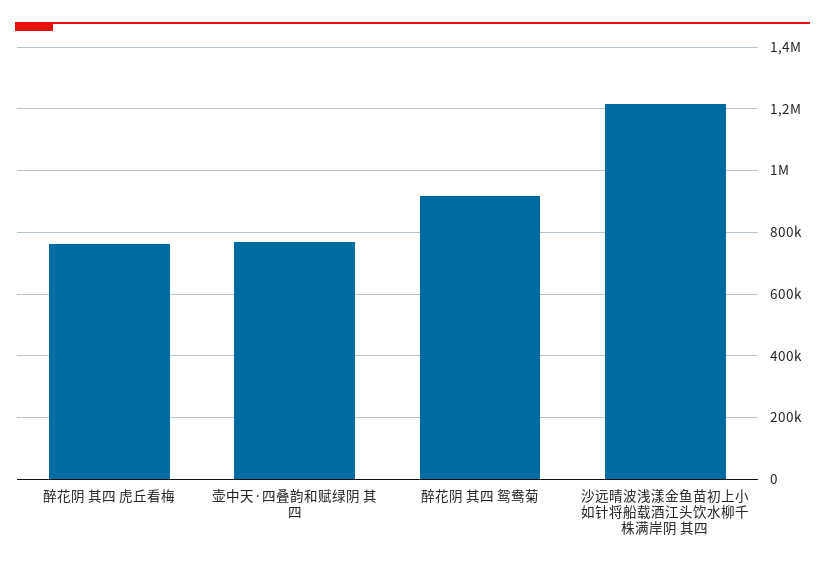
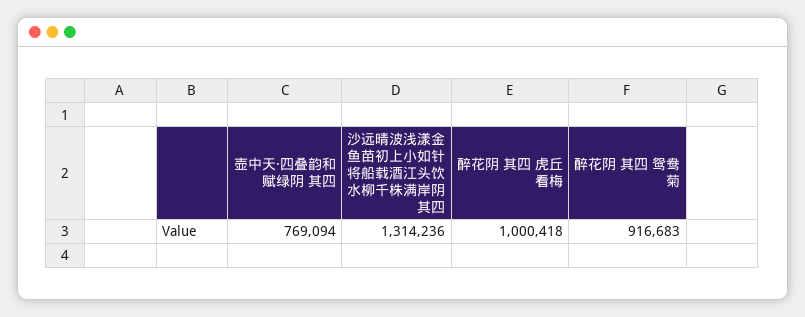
醉花阴 其四 虎丘看梅: 760000 -> 1000418
沙远晴波浅漾金鱼苗初上小如针将船载酒江头饮水柳千株满岸阴 其四: 1220000 -> 1314236

